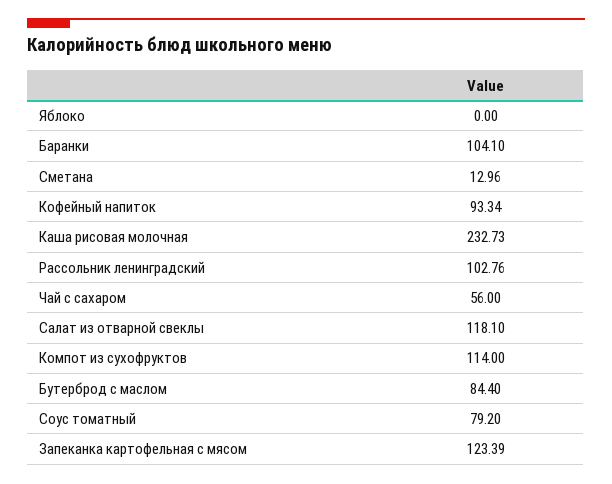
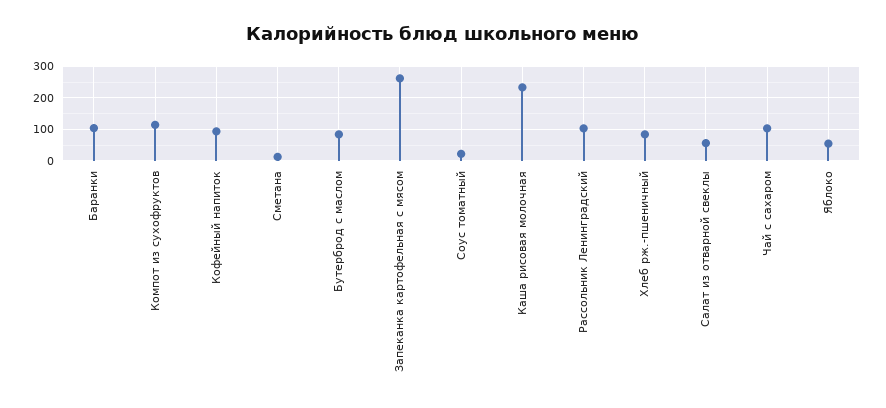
Яблоко: 0 -> 60
Чай с сахаром: 56 -> 100
Салат из отварной свеклы: 118.1 -> 60
Соус томатный: 79.2 -> 20
Запеканка картофельная с мясом: 123.39 -> 260
Хлеб рж.-пшеничный: none -> 80

